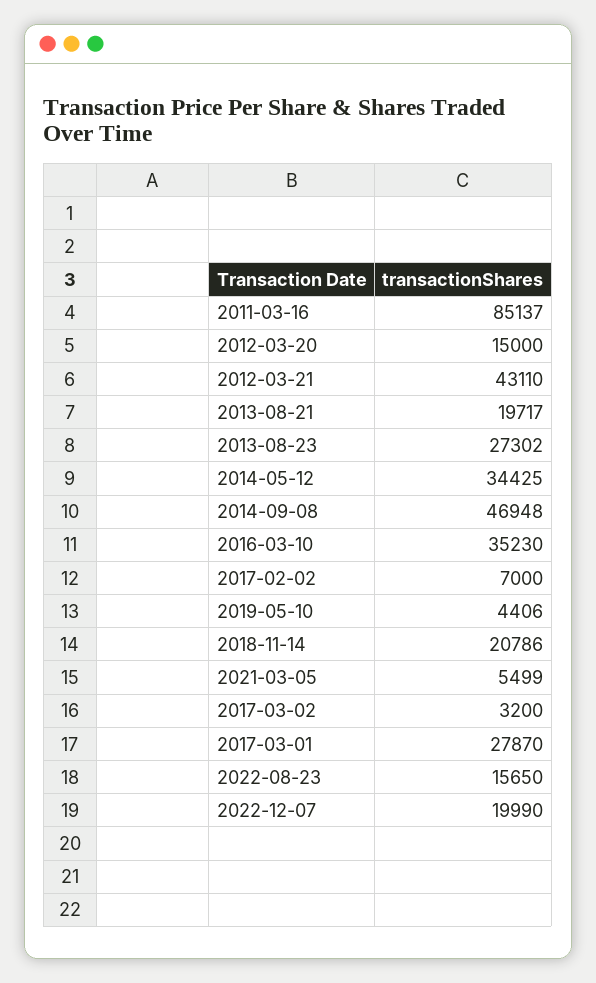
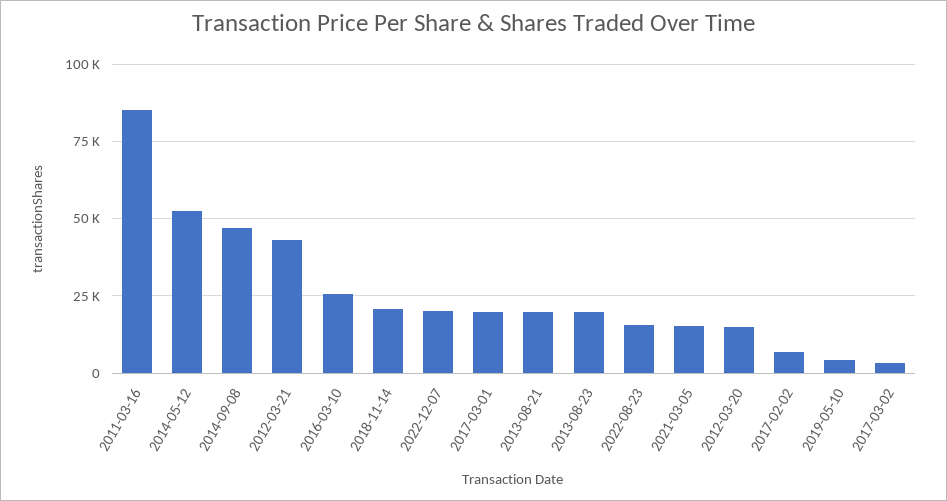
2013-08-23: 27302 -> 20000
2014-05-12: 34425 -> 52500
2016-03-10: 35230 -> 25000
2021-03-05: 5499 -> 15000
2017-03-01: 27870 -> 20000

